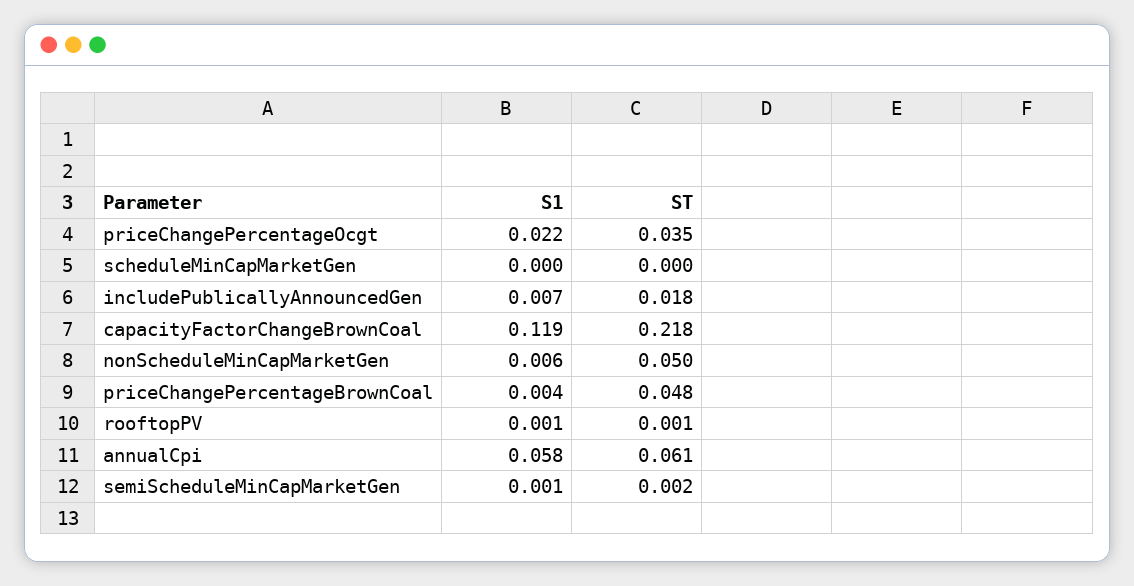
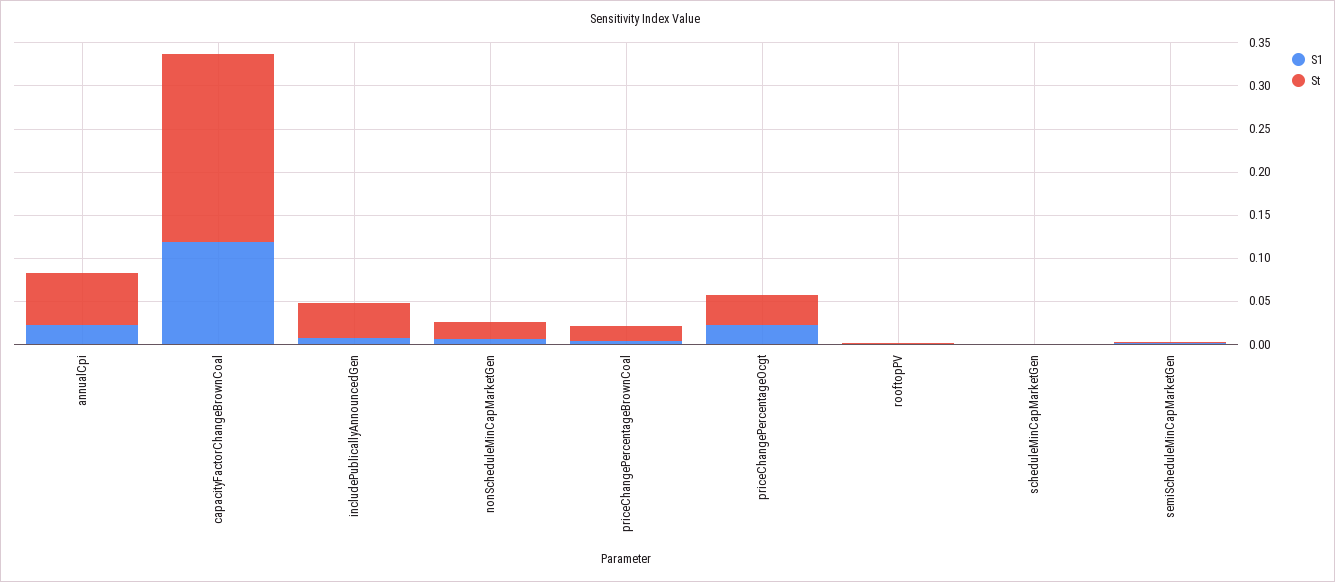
ST, includePublicallyAnnouncedGen: 0.018 -> 0.04
ST, nonScheduleMinCapMarketGen: 0.05 -> 0.02
ST, priceChangePercentageBrownCoal: 0.048 -> 0.02
S1, annualCpi: 0.058 -> 0.02

